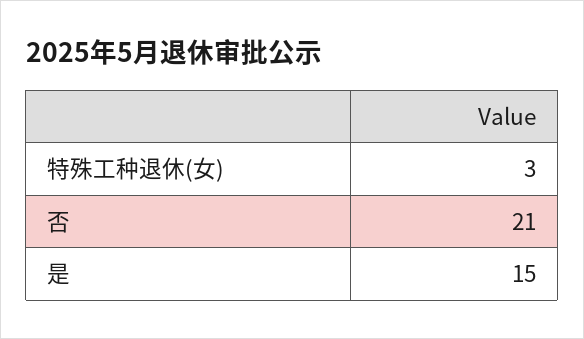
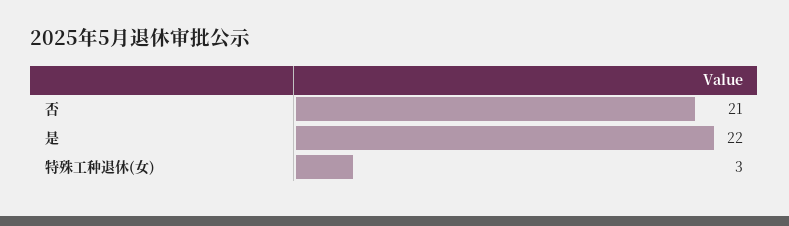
是: 15 -> 22

